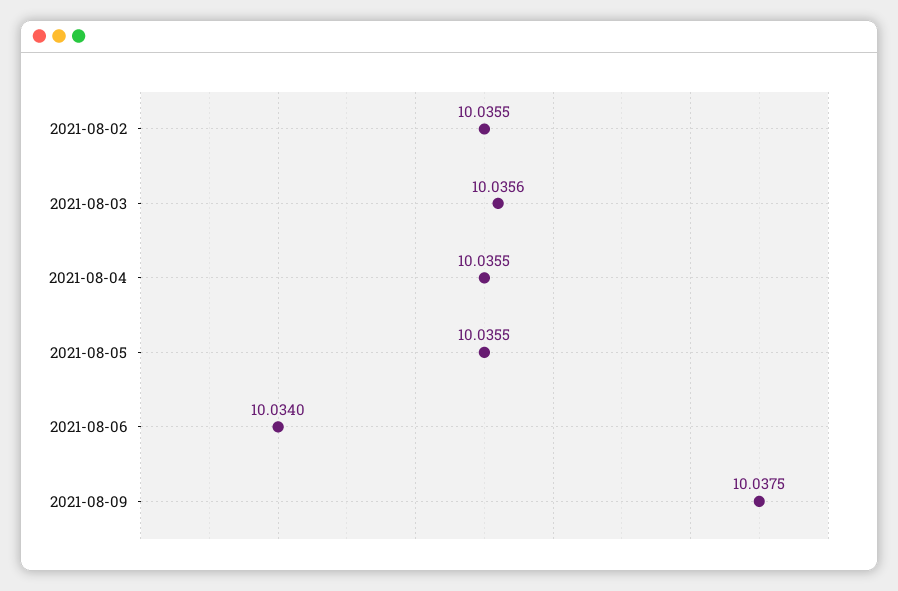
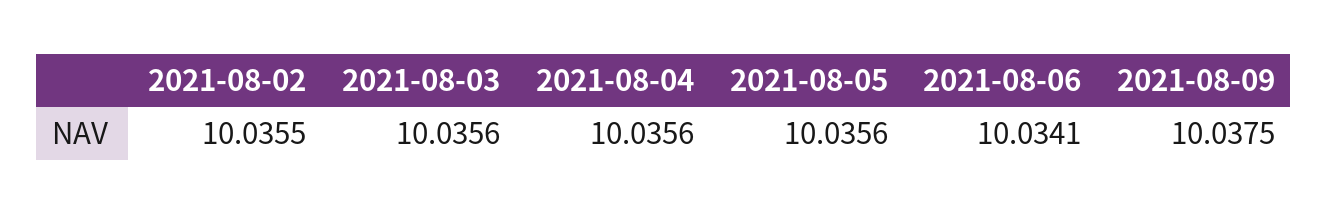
2021-08-04: 10.0355 -> 10.0356
2021-08-05: 10.0355 -> 10.0356
2021-08-06: 10.034 -> 10.0341

